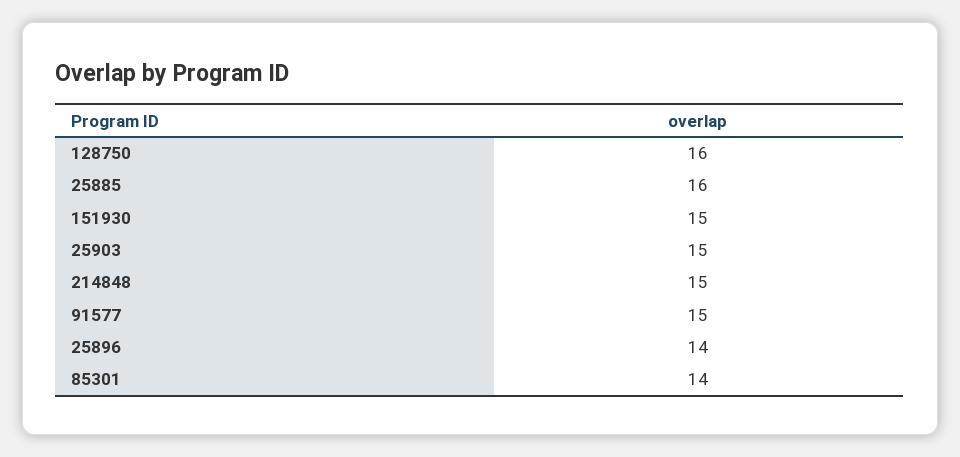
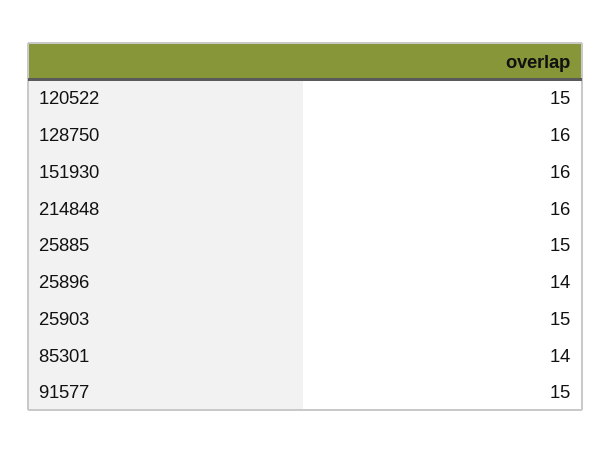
25885: 16 -> 15
151930: 15 -> 16
214848: 15 -> 16
120522: none -> 15

